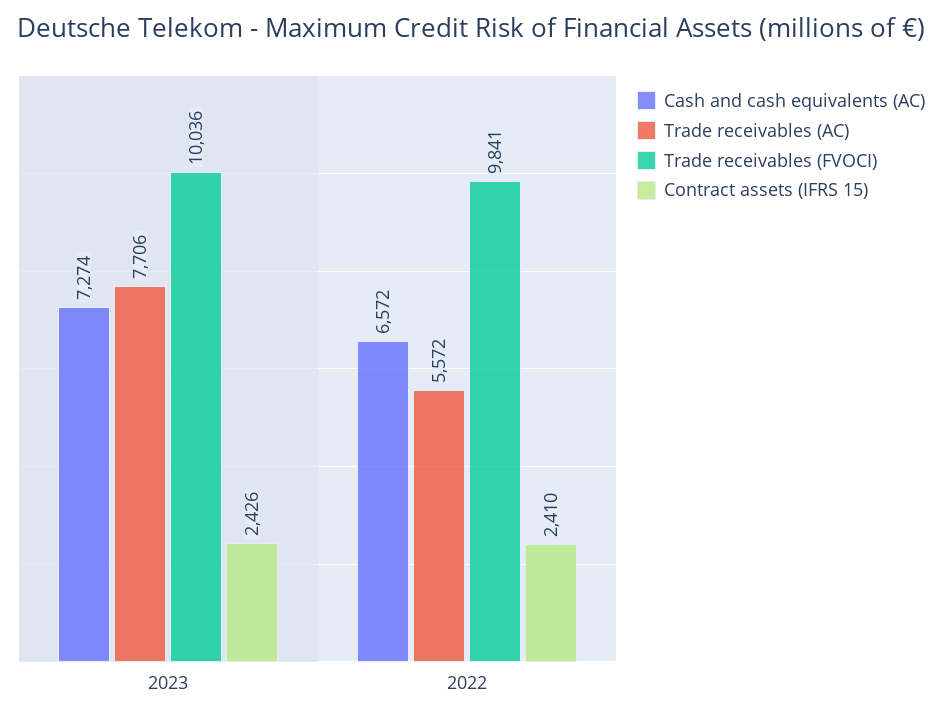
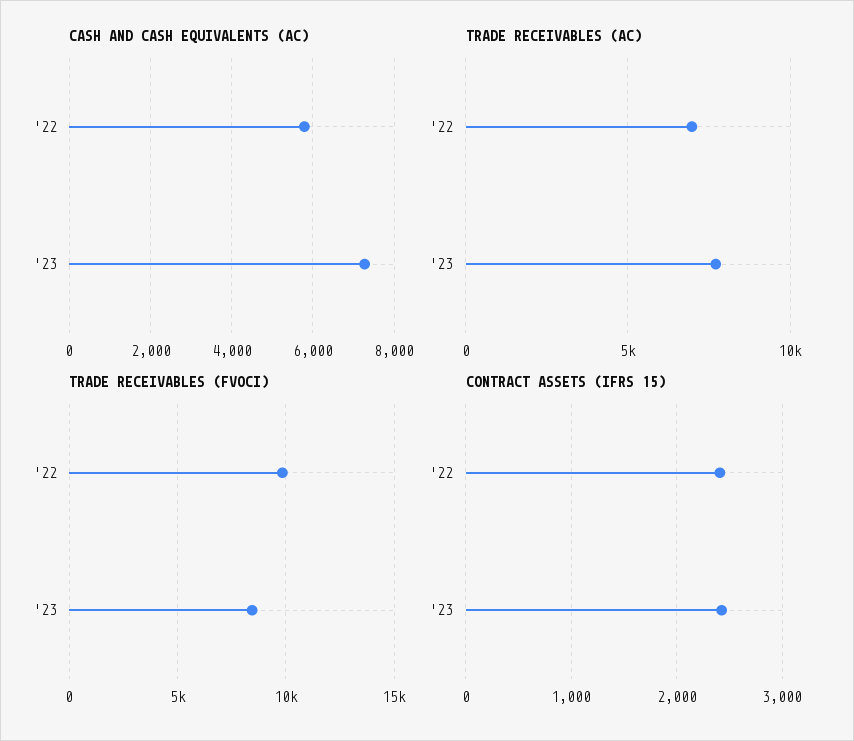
Trade receivables (FVOCI), 2023: 10036 -> 8500
Cash and cash equivalents (AC), 2022: 6572 -> 5800
Trade receivables (AC), 2022: 5572 -> 7000

